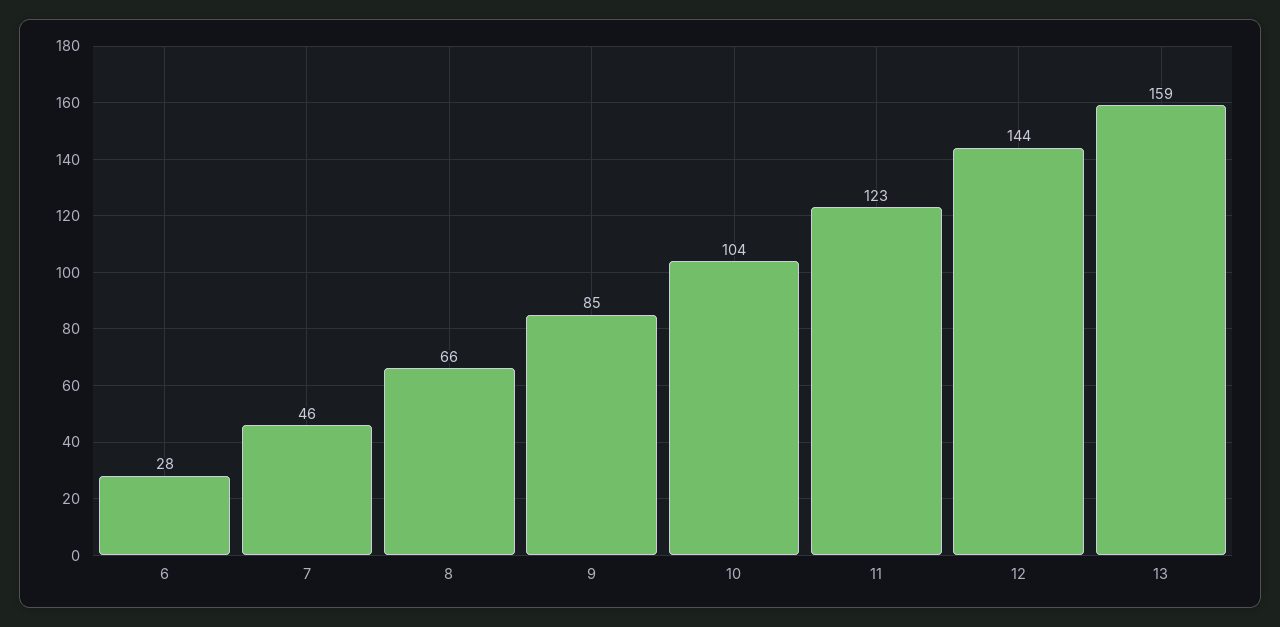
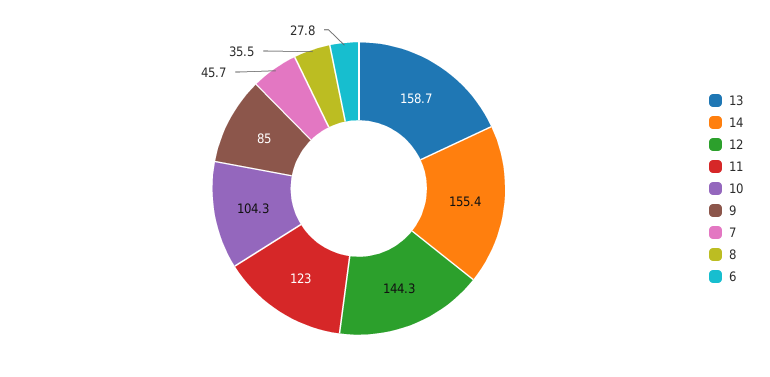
8: 66 -> 35.5
14: none -> 155.4

